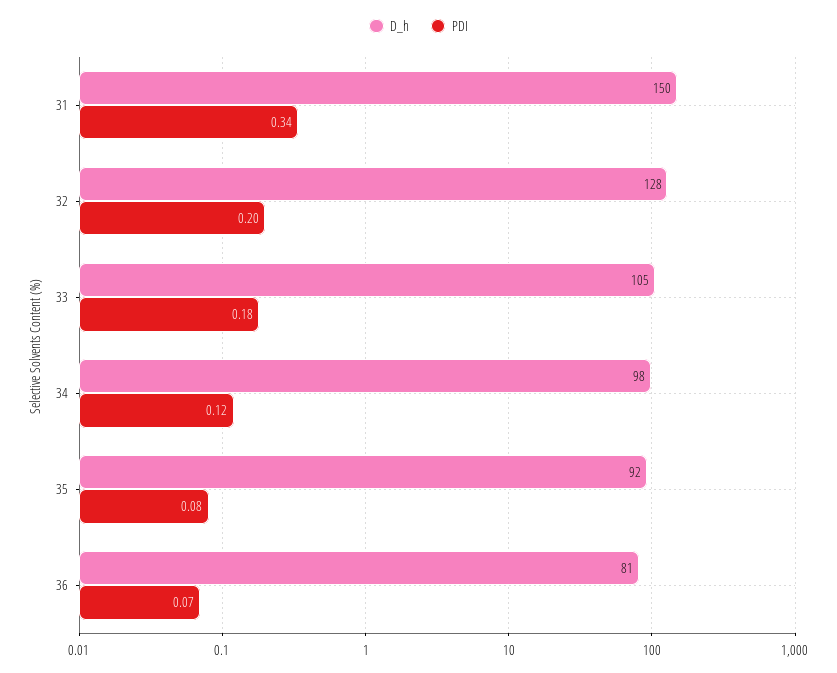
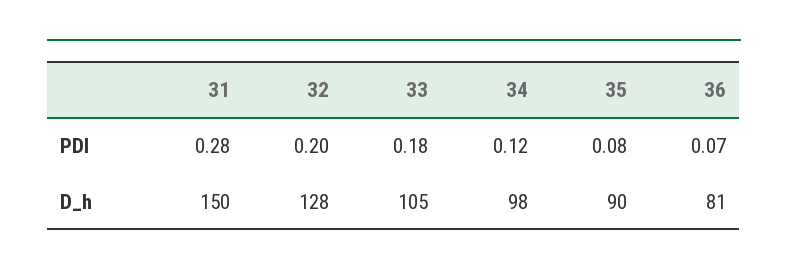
PDI, 31: 0.34 -> 0.28
D_h, 35: 92 -> 90

